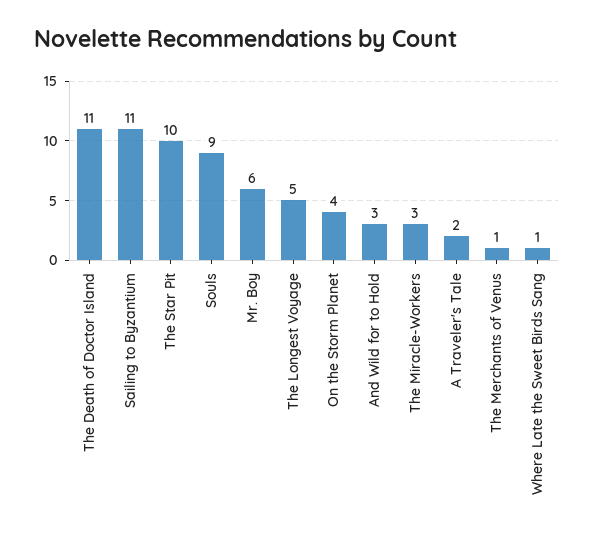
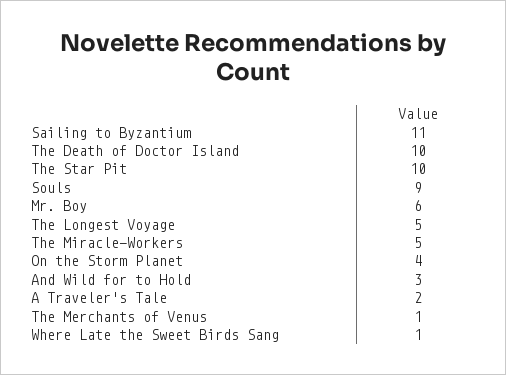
The Death of Doctor Island: 11 -> 10
The Miracle-Workers: 3 -> 5

